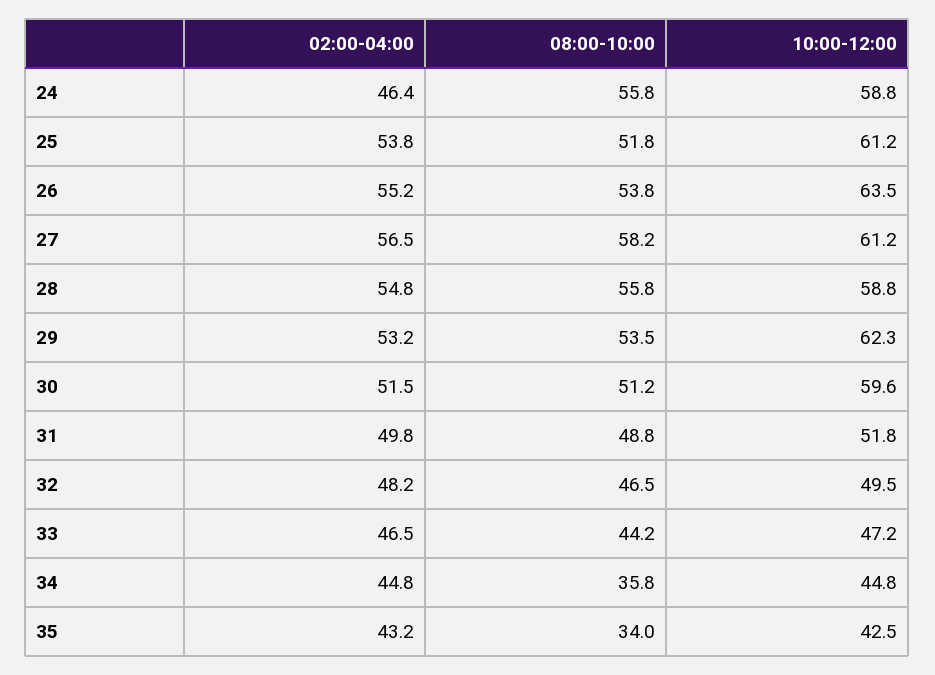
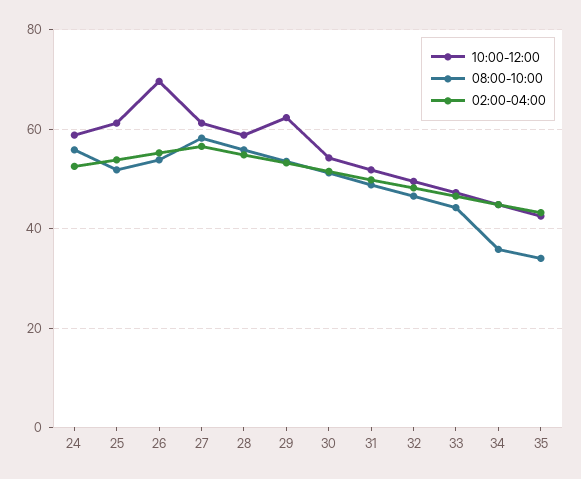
02:00-04:00, 24: 46.4 -> 52
10:00-12:00, 26: 63.5 -> 70
10:00-12:00, 30: 59.6 -> 54

